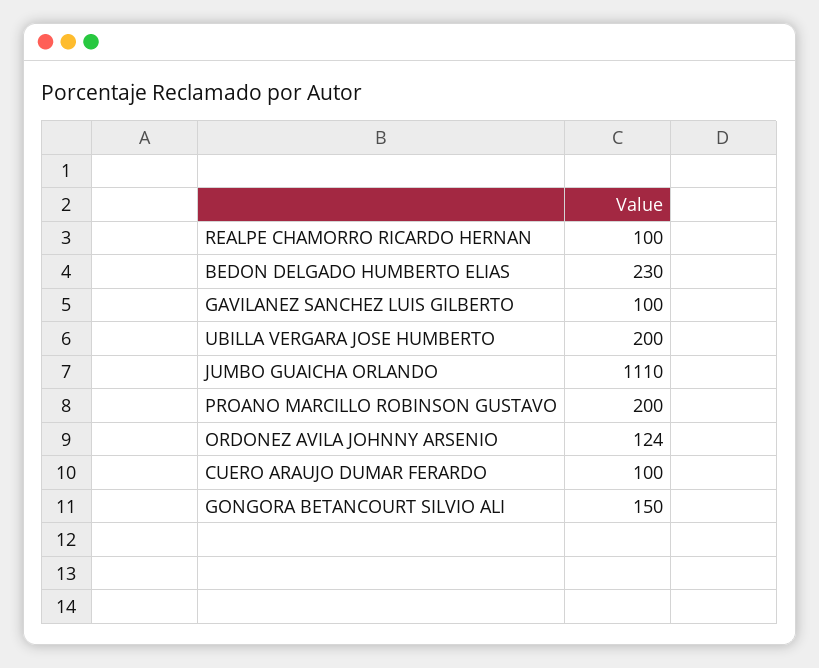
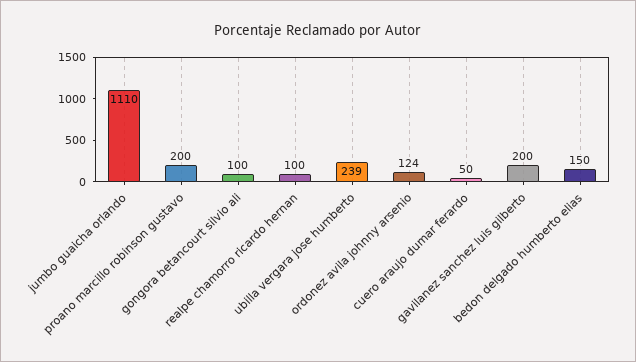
BEDON DELGADO HUMBERTO ELIAS: 230 -> 150
GAVILANEZ SANCHEZ LUIS GILBERTO: 100 -> 200
UBILLA VERGARA JOSE HUMBERTO: 200 -> 239
CUERO ARAUJO DUMAR FERARDO: 100 -> 50
GONGORA BETANCOURT SILVIO ALI: 150 -> 100

